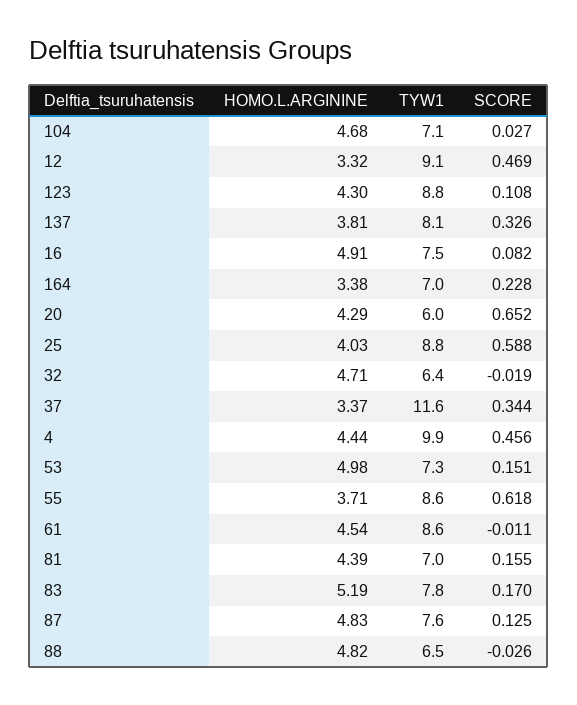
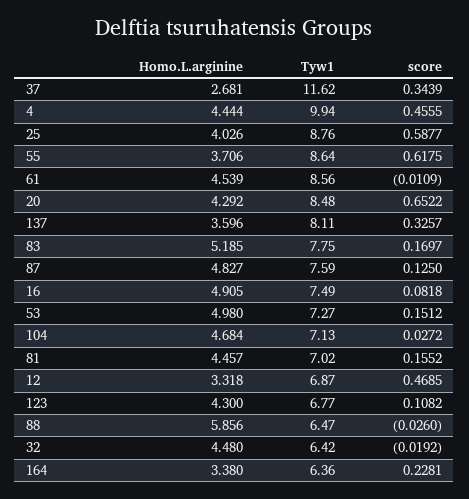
TYW1, 12: 9.1 -> 6.87
TYW1, 123: 8.8 -> 6.77
HOMO.L.ARGININE, 137: 3.81 -> 3.596
TYW1, 164: 7 -> 6.36
TYW1, 20: 6 -> 8.48
HOMO.L.ARGININE, 32: 4.71 -> 4.48
HOMO.L.ARGININE, 37: 3.37 -> 2.681
HOMO.L.ARGININE, 81: 4.39 -> 4.457
HOMO.L.ARGININE, 88: 4.82 -> 5.856

